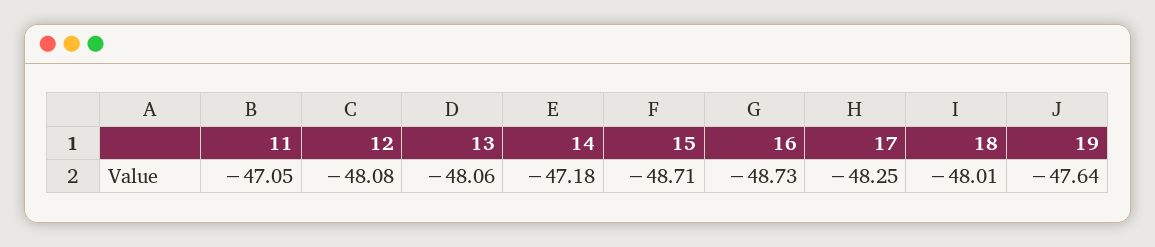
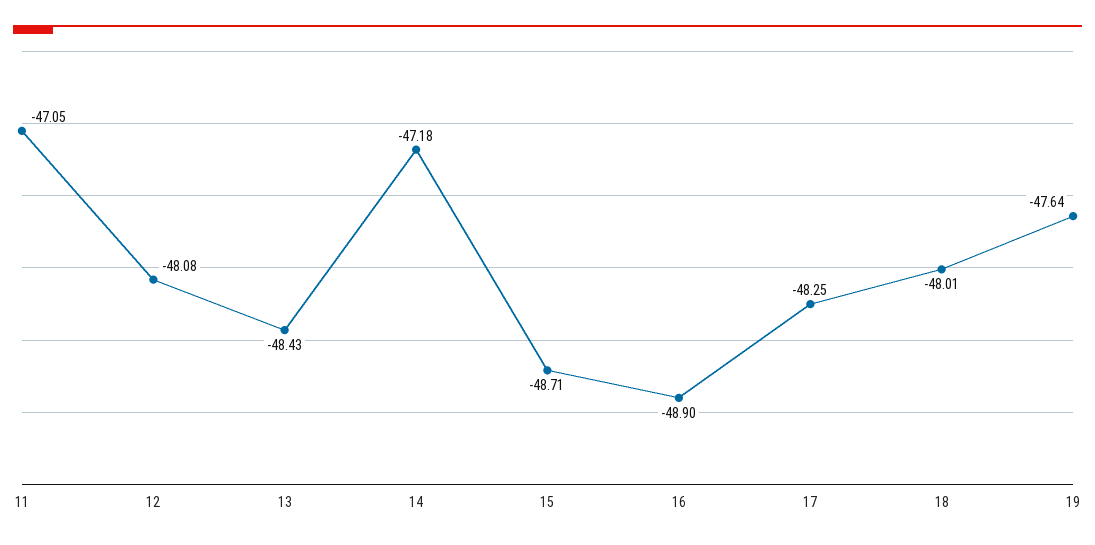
13: -48.06 -> -48.43
16: -48.73 -> -48.9

